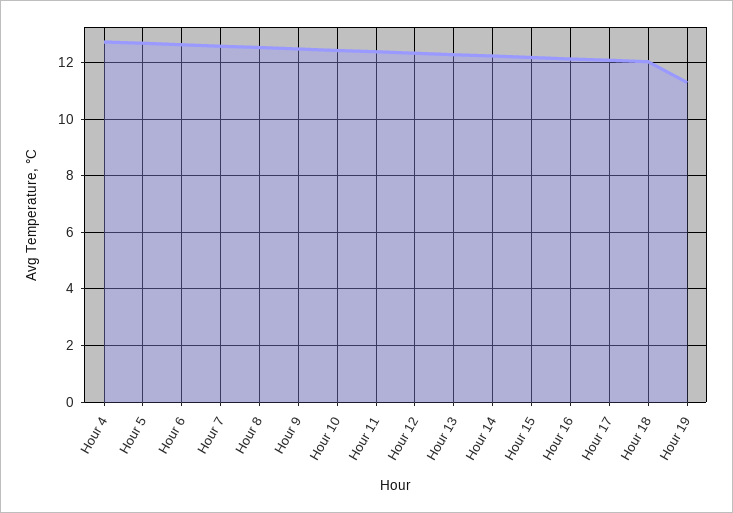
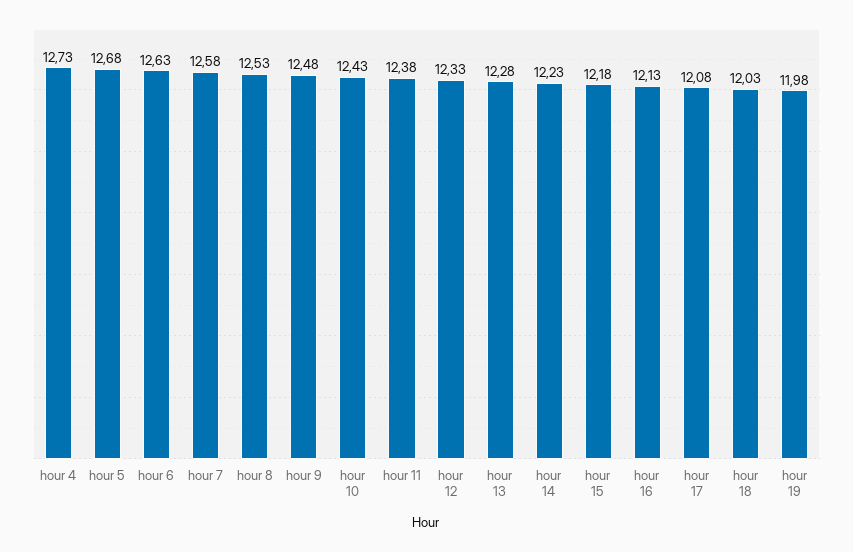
Hour 19: 11.25 -> 11.98

